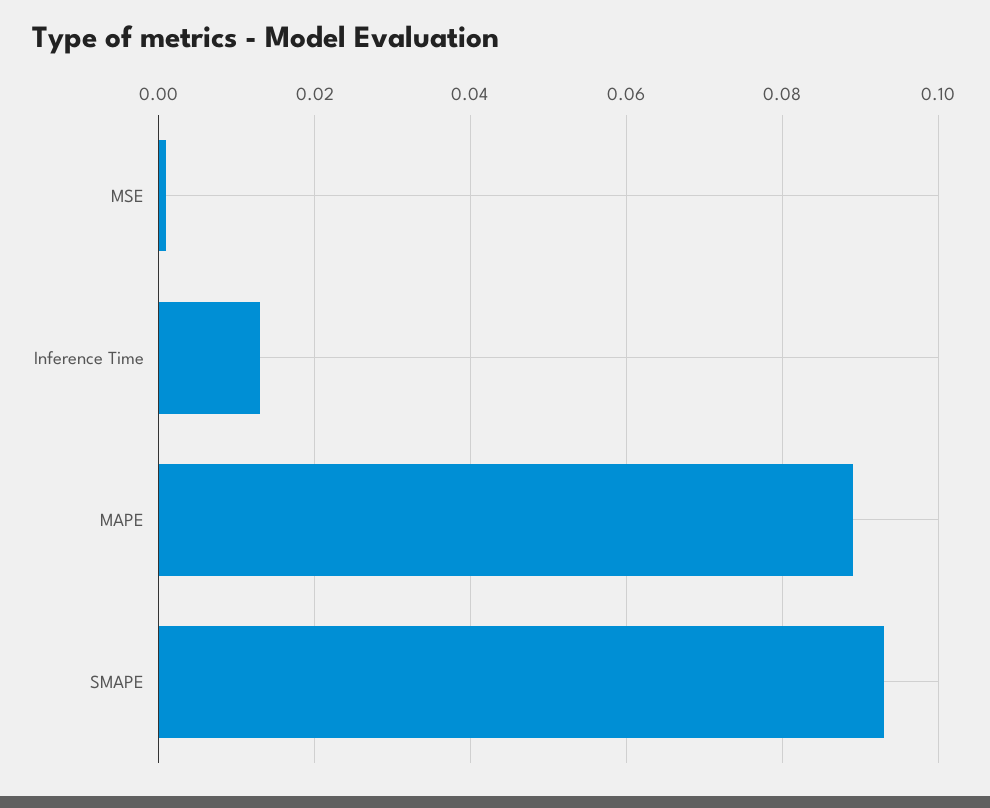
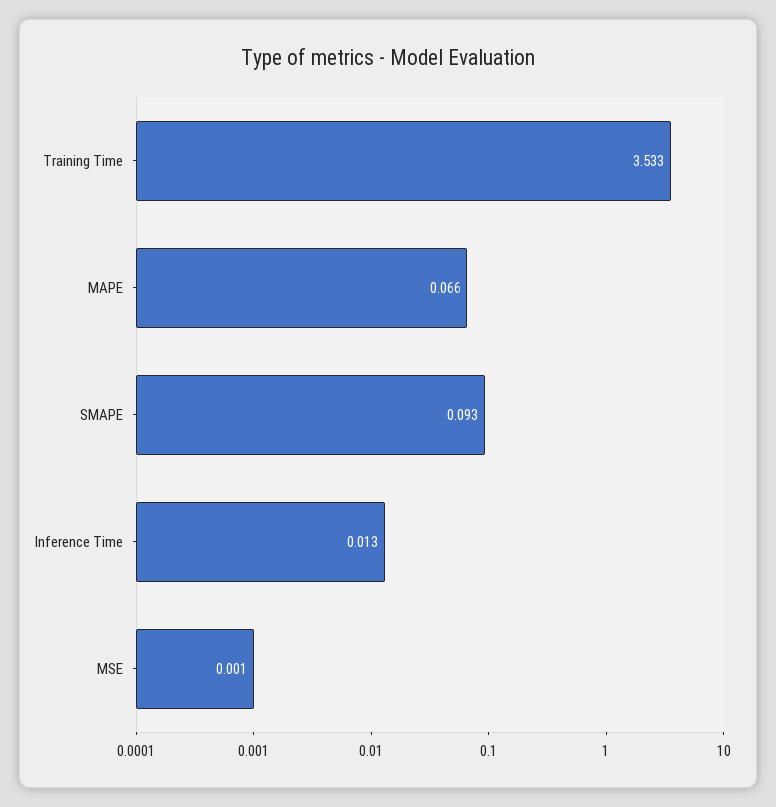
MAPE: 0.09 -> 0.066
Training Time: none -> 3.533

